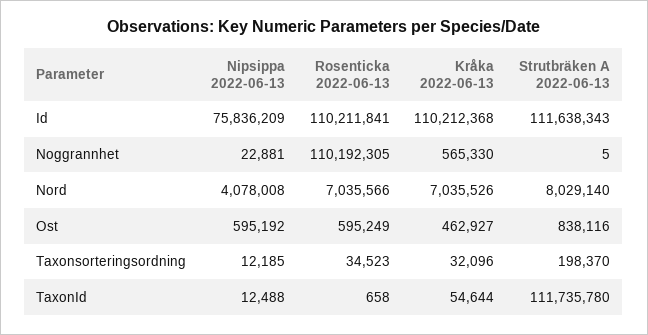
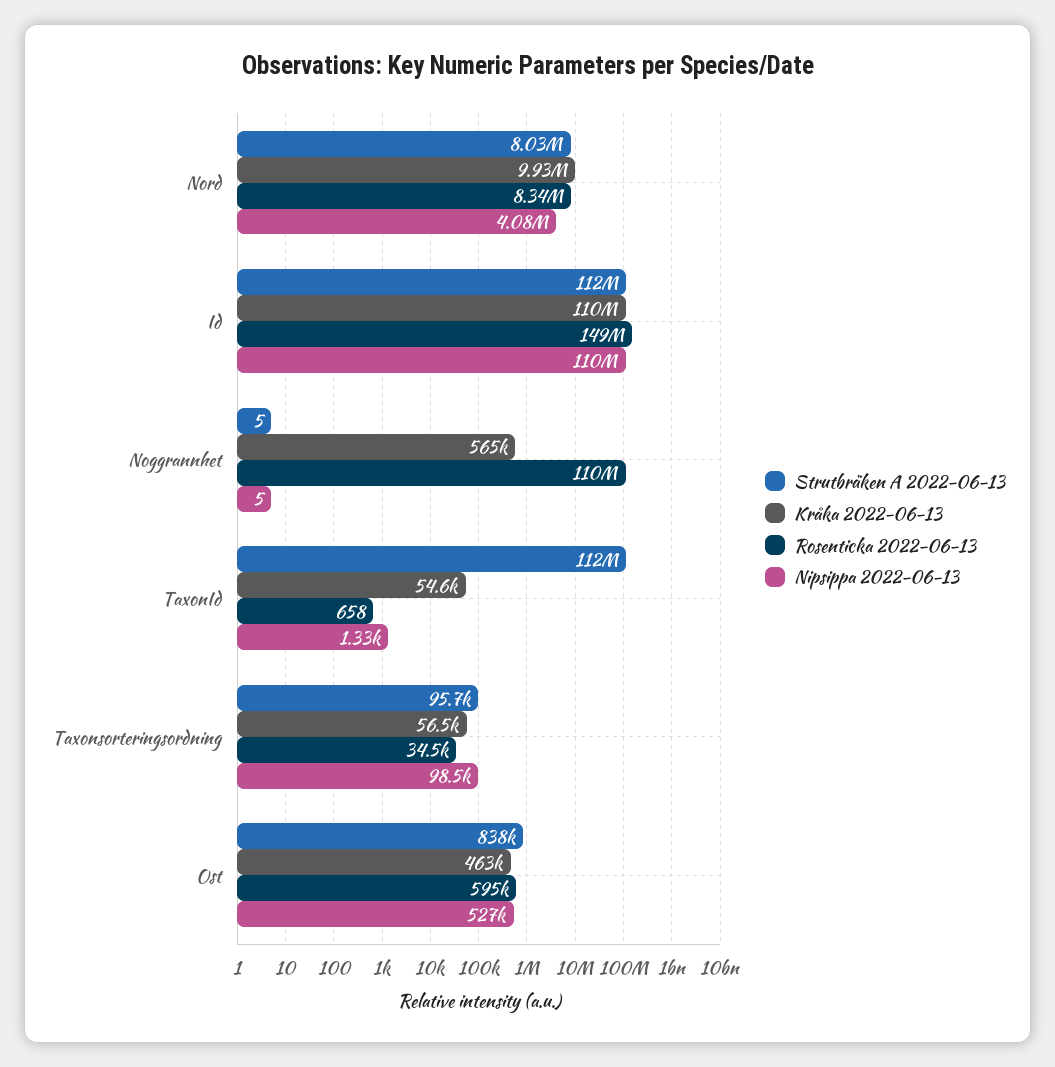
Nipsippa 2022-06-13, Id: 75836209 -> 110000000
Rosenticka 2022-06-13, Id: 110211841 -> 149000000
Nipsippa 2022-06-13, Noggrannhet: 22881 -> 5
Rosenticka 2022-06-13, Nord: 7035566 -> 8340000
Kråka 2022-06-13, Nord: 7035526 -> 9930000
Nipsippa 2022-06-13, Ost: 595192 -> 527000
Nipsippa 2022-06-13, Taxonsorteringsordning: 12185 -> 98500
Kråka 2022-06-13, Taxonsorteringsordning: 32096 -> 56500
Strutbräken A 2022-06-13, Taxonsorteringsordning: 198370 -> 95700
Nipsippa 2022-06-13, TaxonId: 12488 -> 1330

